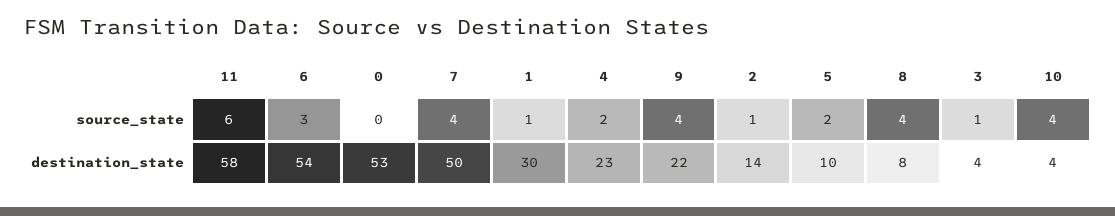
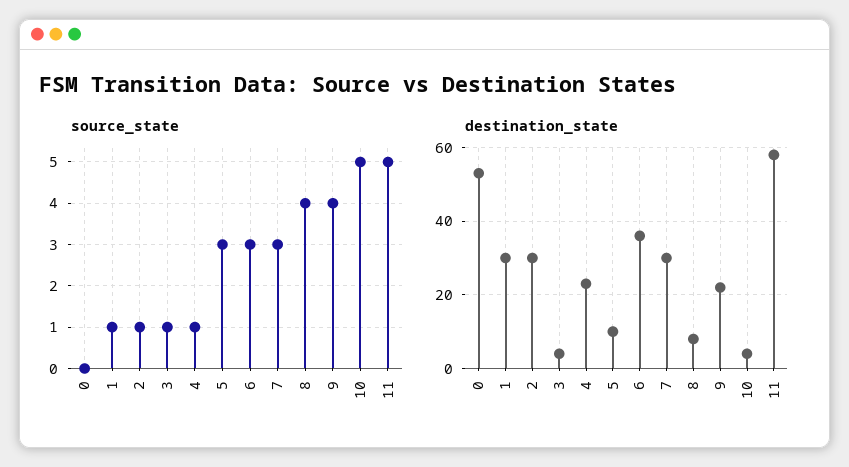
source_state, 11: 6 -> 5
source_state, 7: 4 -> 3
source_state, 4: 2 -> 1
source_state, 5: 2 -> 3
source_state, 10: 4 -> 5
destination_state, 6: 54 -> 35
destination_state, 7: 50 -> 30
destination_state, 2: 14 -> 30

